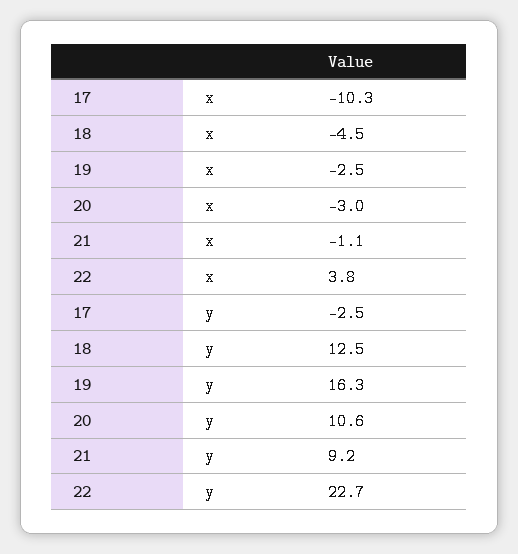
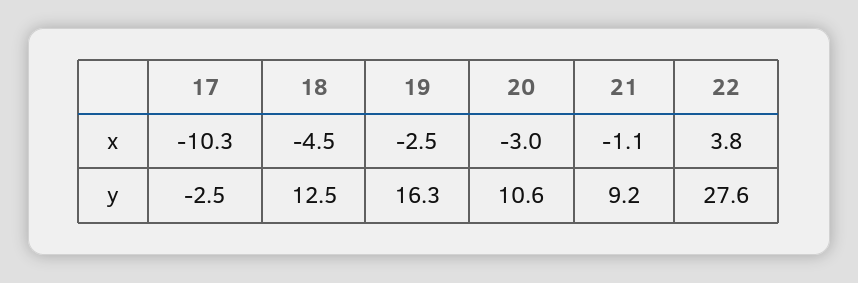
22, y: 22.7 -> 27.6

